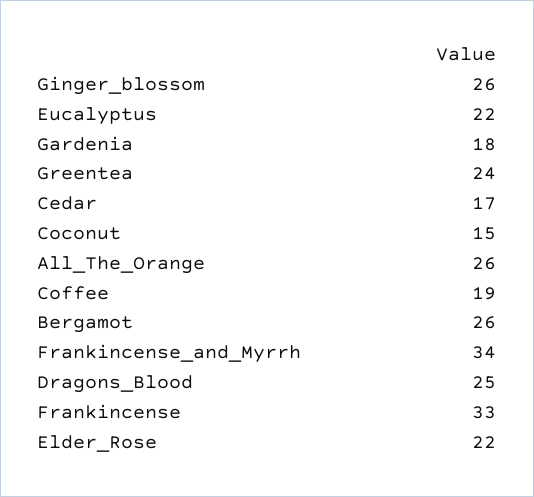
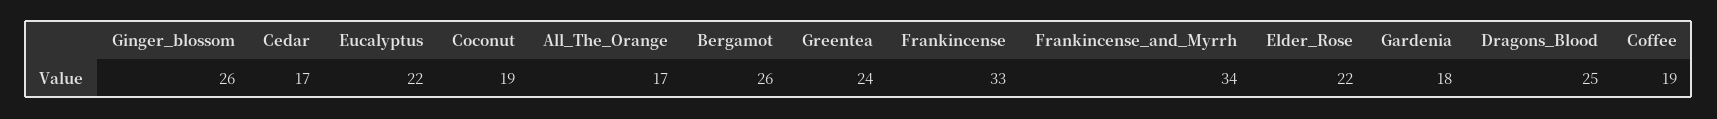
Coconut: 15 -> 19
All_The_Orange: 26 -> 17

